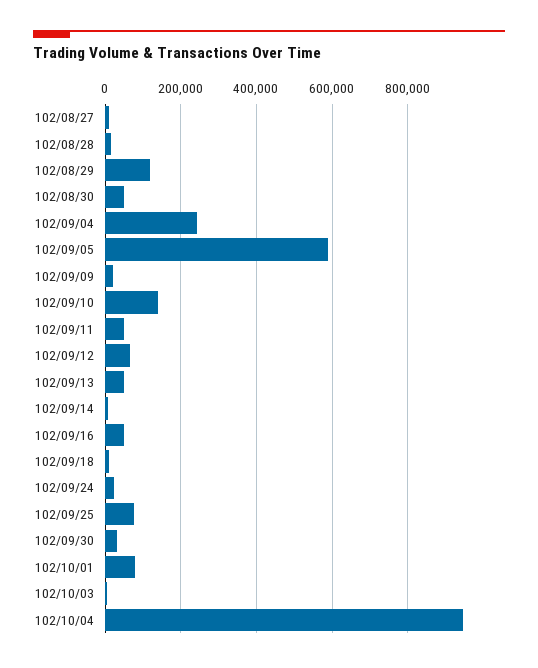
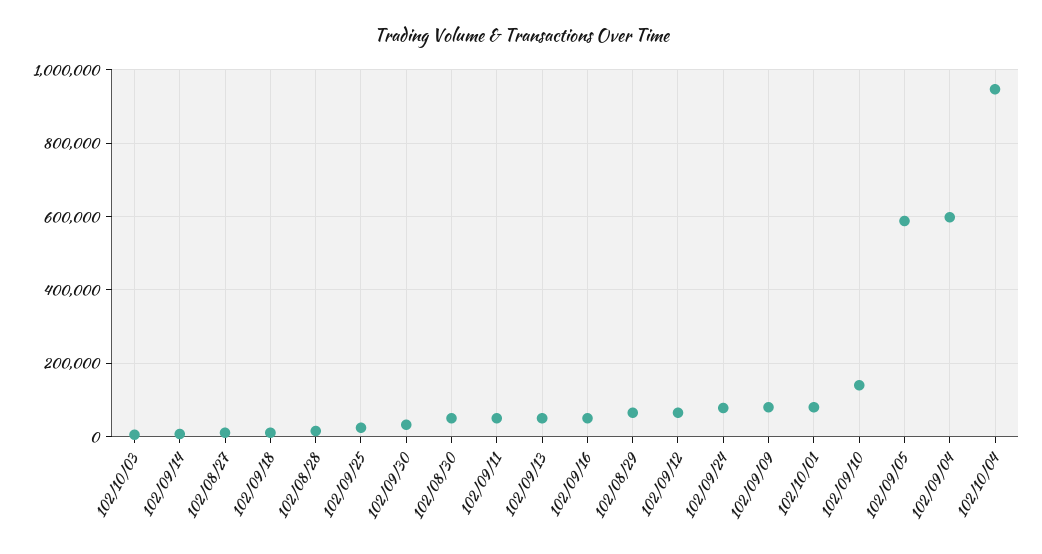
102/08/29: 120000 -> 60000
102/09/04: 240000 -> 600000
102/09/09: 20000 -> 80000
102/09/24: 20000 -> 80000
102/09/25: 80000 -> 20000

